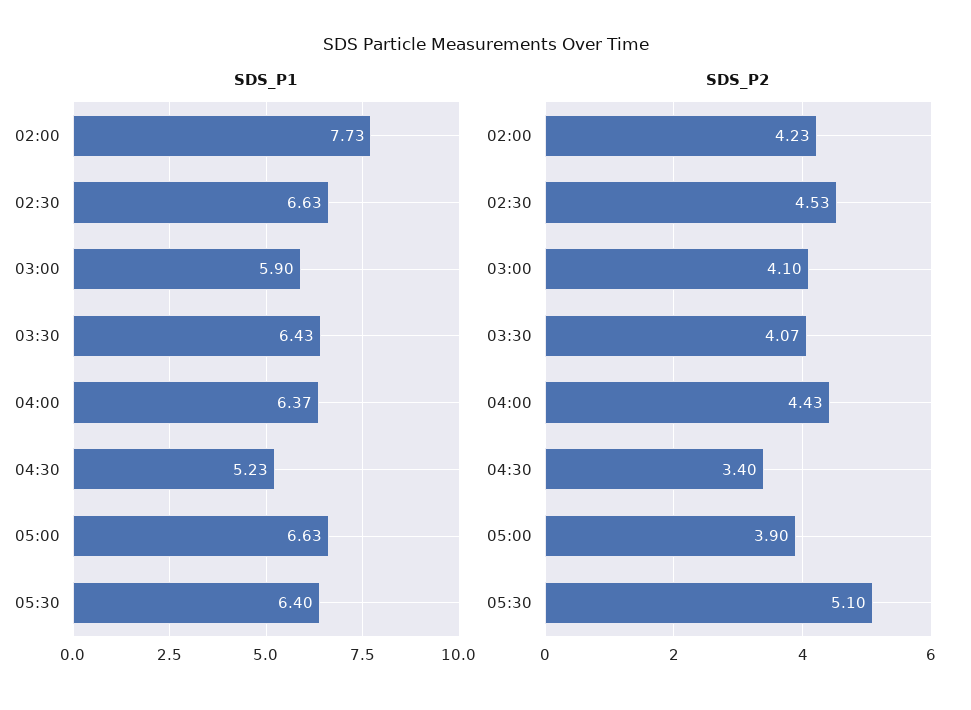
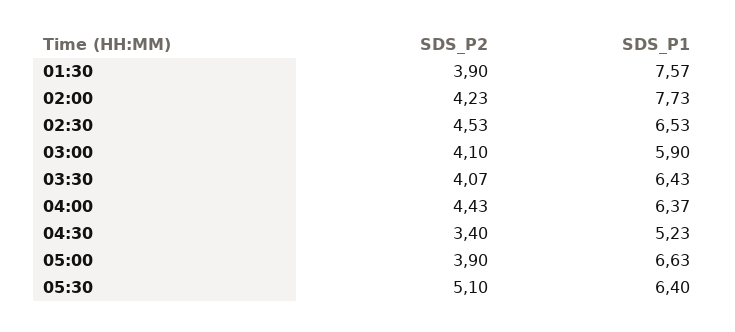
SDS_P1, 02:30: 6.63 -> 6.53
SDS_P2, 01:30: none -> 3.9
SDS_P1, 01:30: none -> 7.57

